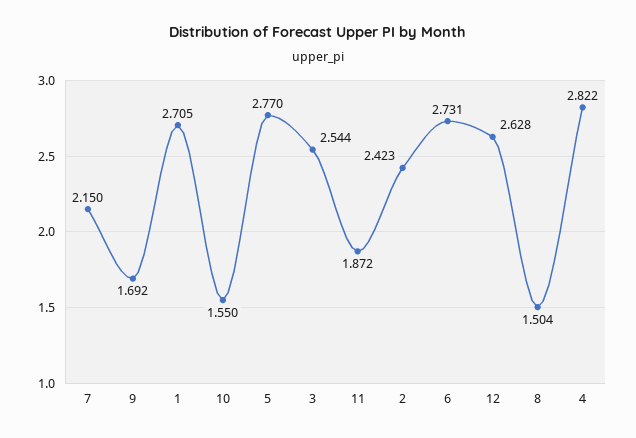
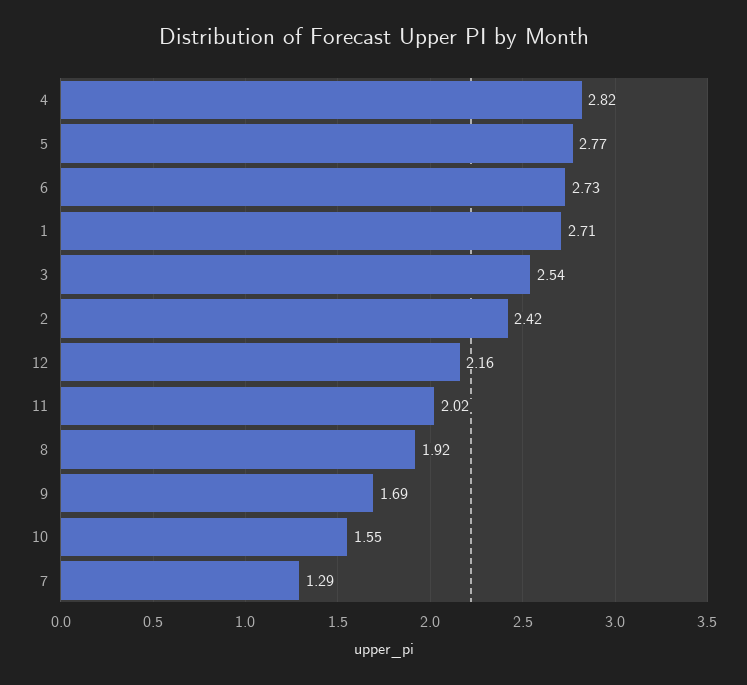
7: 2.15 -> 1.29
11: 1.872 -> 2.02
12: 2.628 -> 2.16
8: 1.504 -> 1.92

